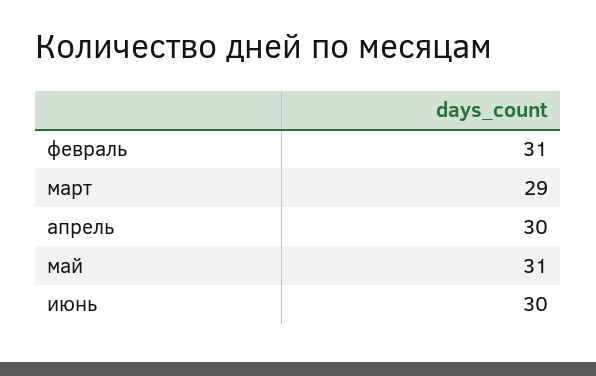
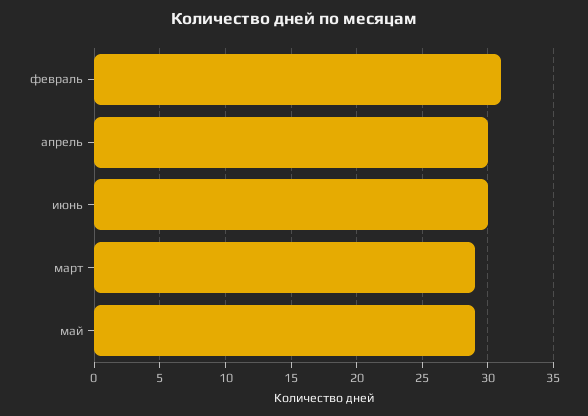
май: 31 -> 29

